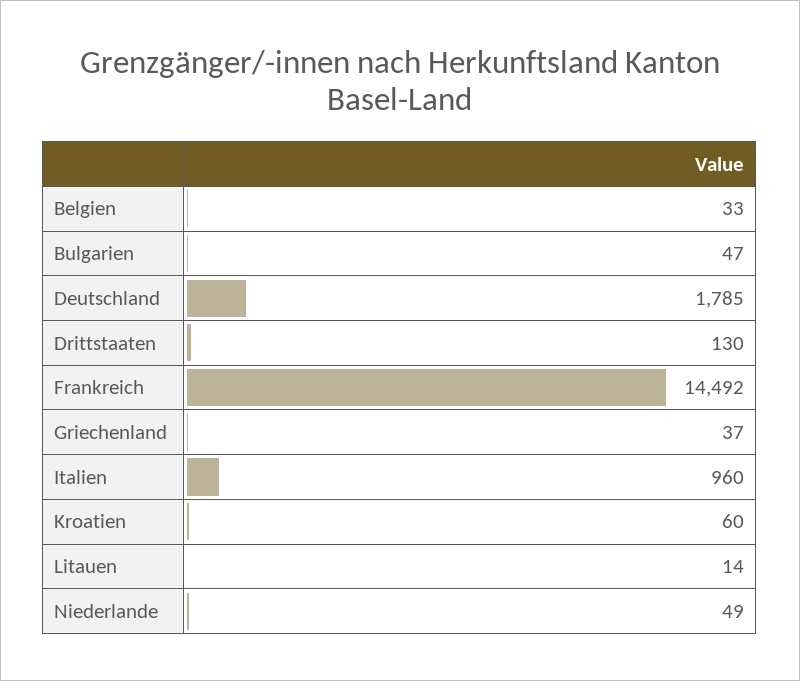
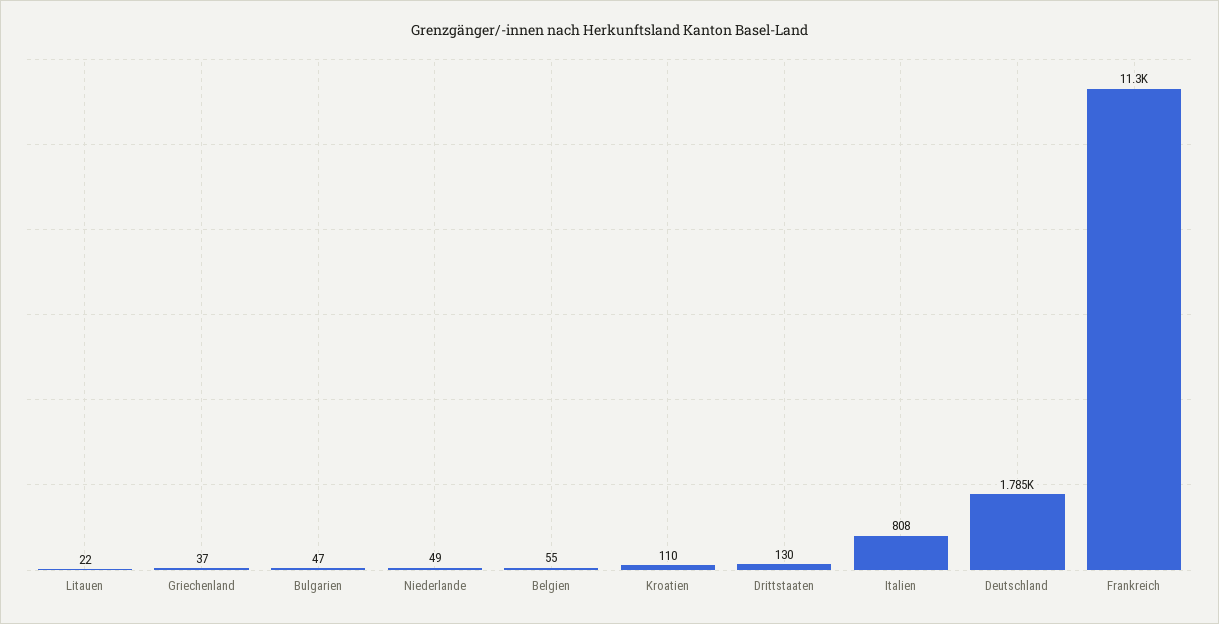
Belgien: 33 -> 55
Frankreich: 14492 -> 11300
Italien: 960 -> 808
Kroatien: 60 -> 110
Litauen: 14 -> 22

